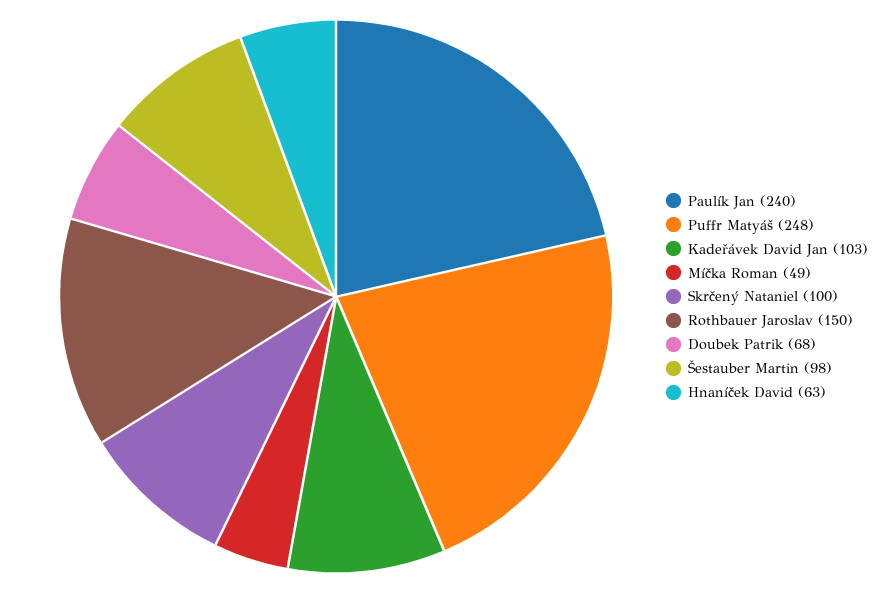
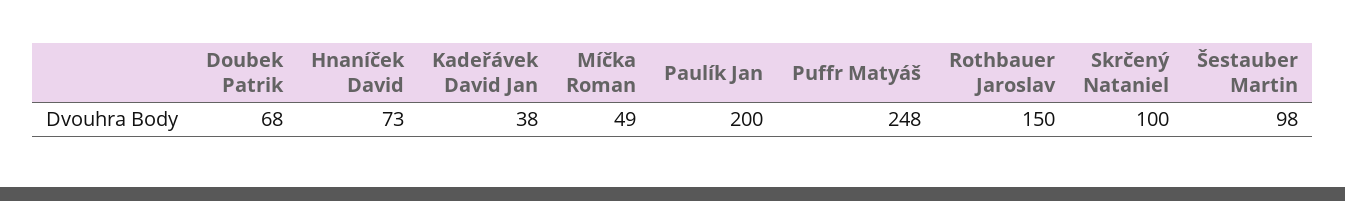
Paulík Jan: 240 -> 200
Kadeřávek David Jan: 103 -> 38
Hnaníček David: 63 -> 73

